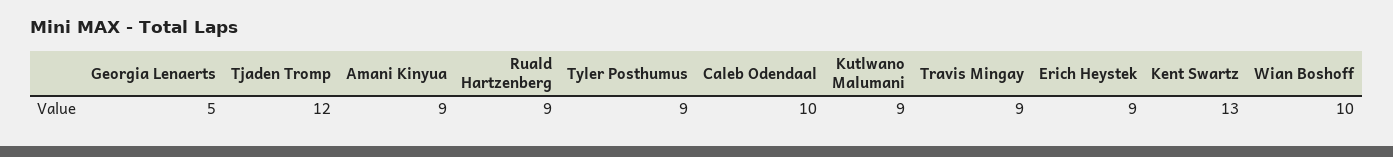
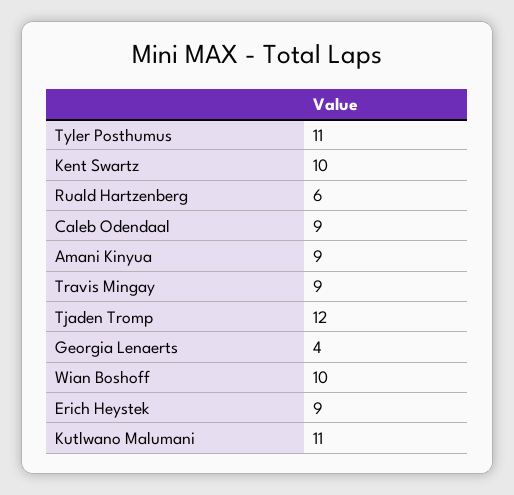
Georgia Lenaerts: 5 -> 4
Ruald Hartzenberg: 9 -> 6
Tyler Posthumus: 9 -> 11
Caleb Odendaal: 10 -> 9
Kutlwano Malumani: 9 -> 11
Kent Swartz: 13 -> 10

